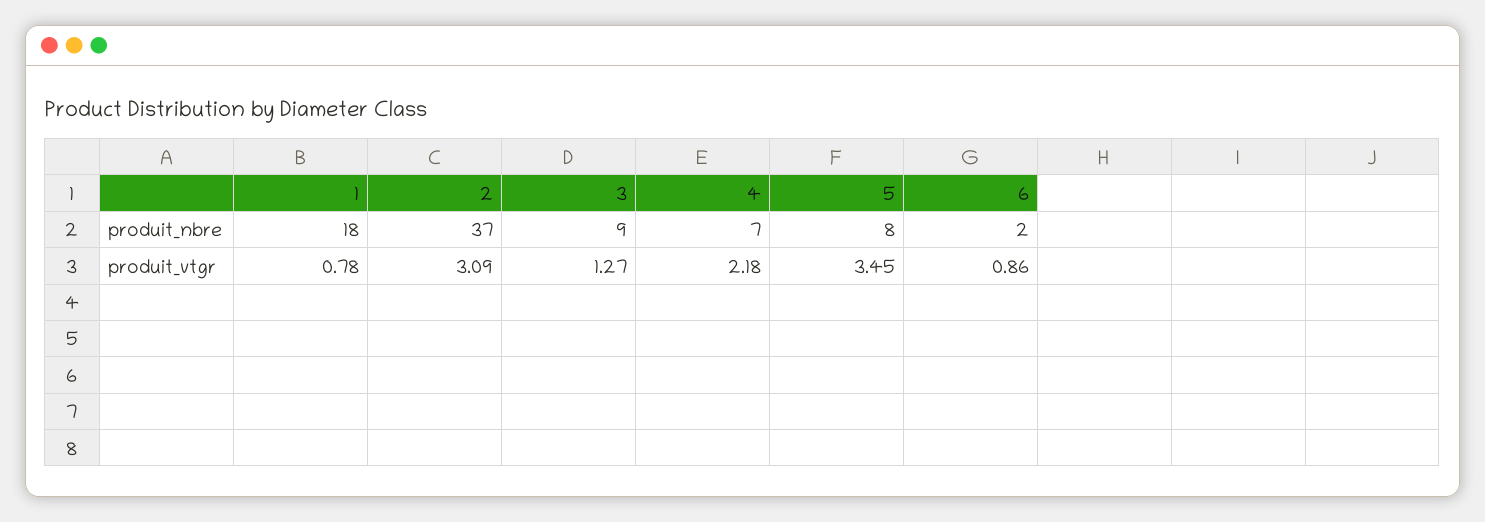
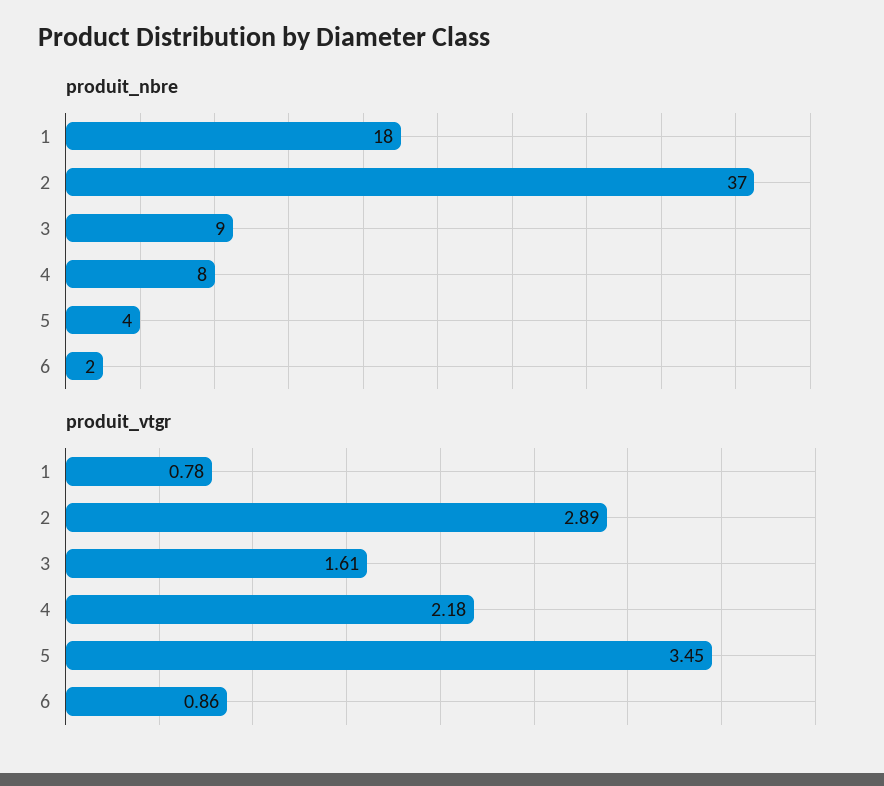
produit_nbre, 4: 7 -> 8
produit_nbre, 5: 8 -> 4
produit_vtgr, 2: 3.09 -> 2.89
produit_vtgr, 3: 1.27 -> 1.61

